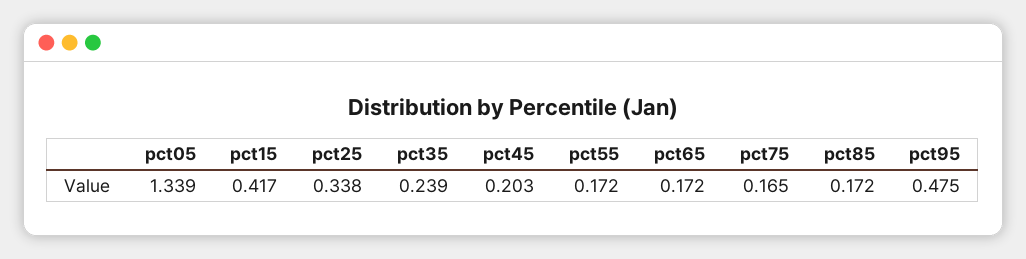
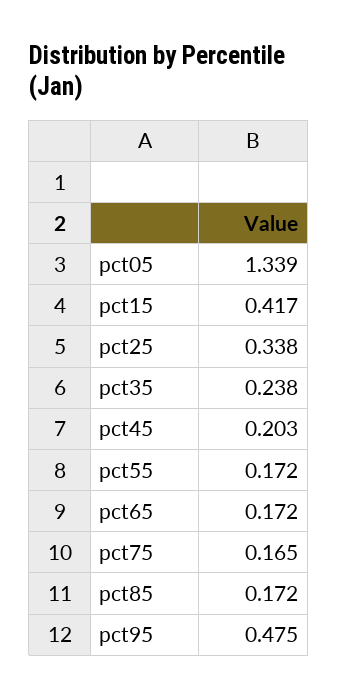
pct35: 0.239 -> 0.238

